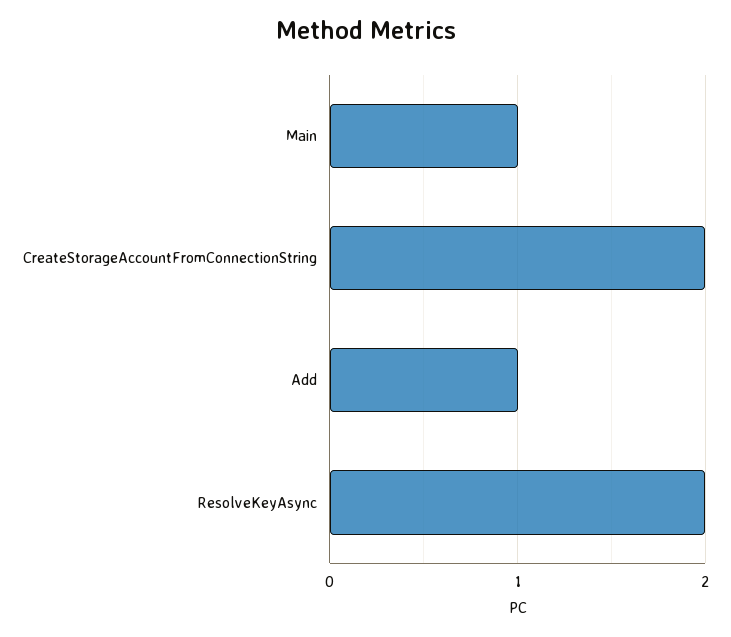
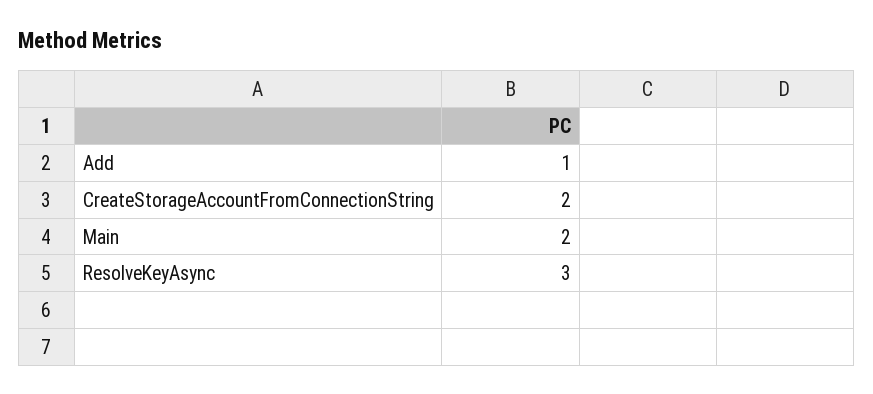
Main: 1 -> 2
ResolveKeyAsync: 2 -> 3

